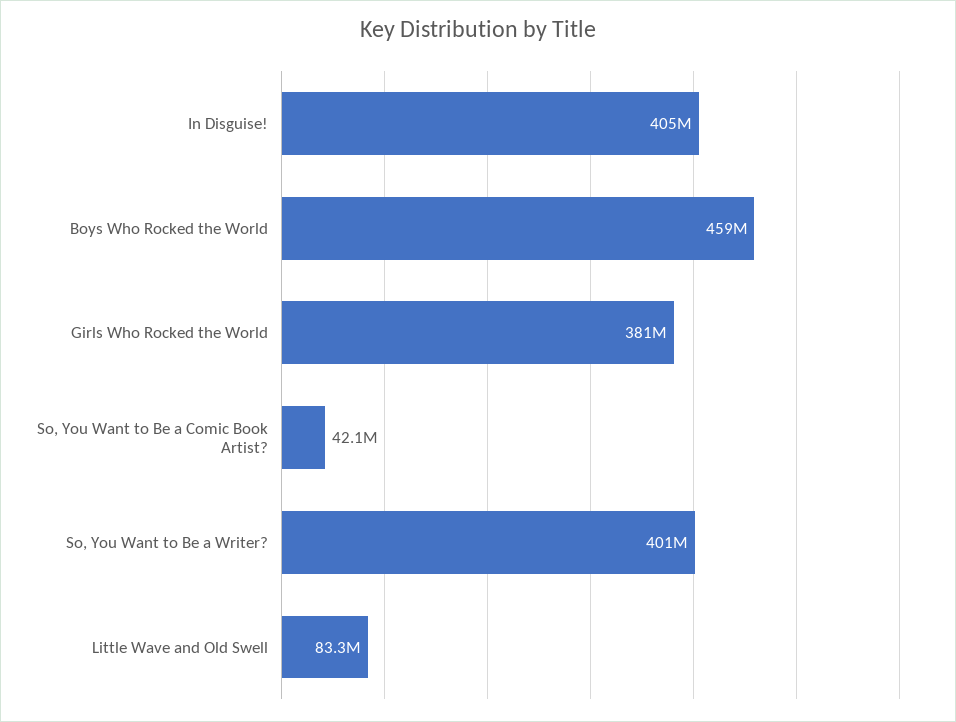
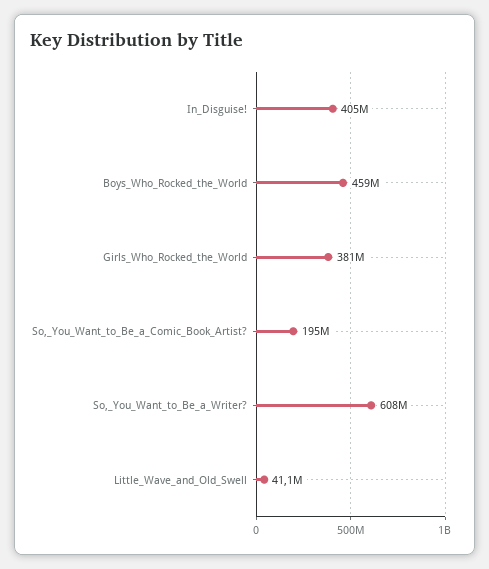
So, You Want to Be a Comic Book Artist?: 42100000 -> 195000000
So, You Want to Be a Writer?: 401000000 -> 608000000
Little Wave and Old Swell: 83300000 -> 41100000

